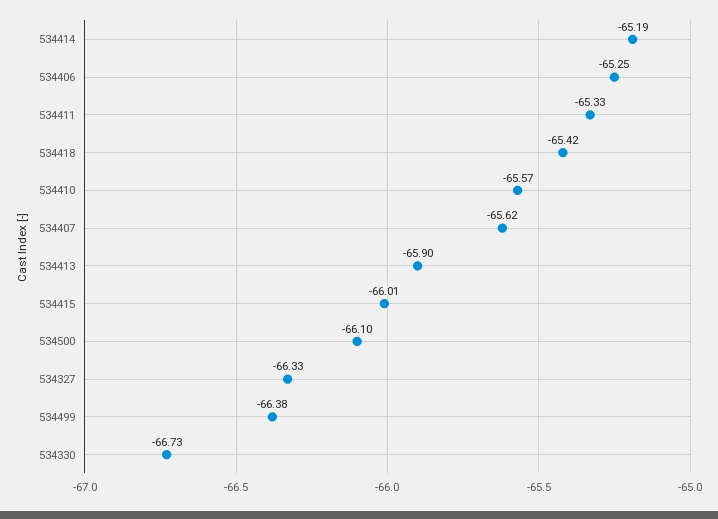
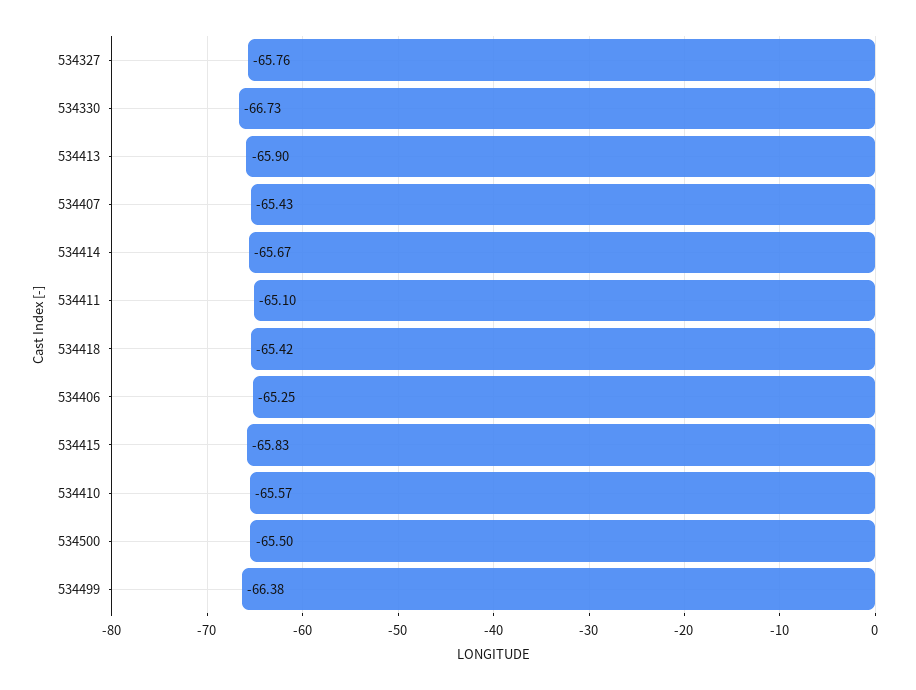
534414: -65.19 -> -65.67
534411: -65.33 -> -65.1
534407: -65.62 -> -65.43
534415: -66.01 -> -65.83
534500: -66.1 -> -65.5
534327: -66.33 -> -65.76

